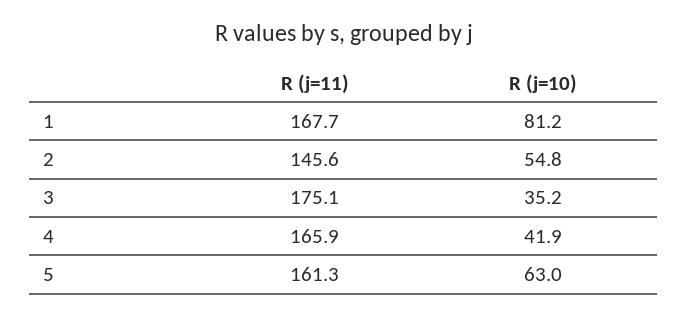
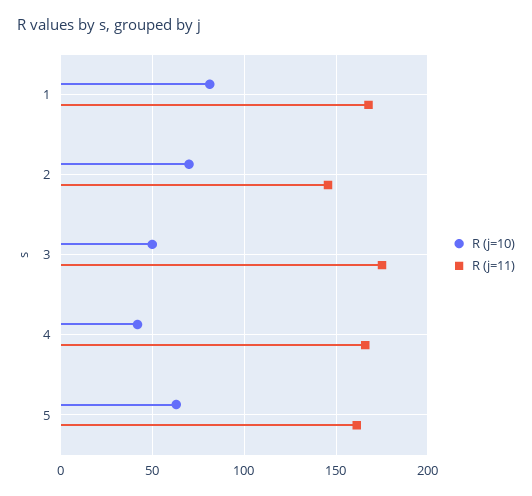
R (j=10), 2: 54.8 -> 70
R (j=10), 3: 35.2 -> 50

